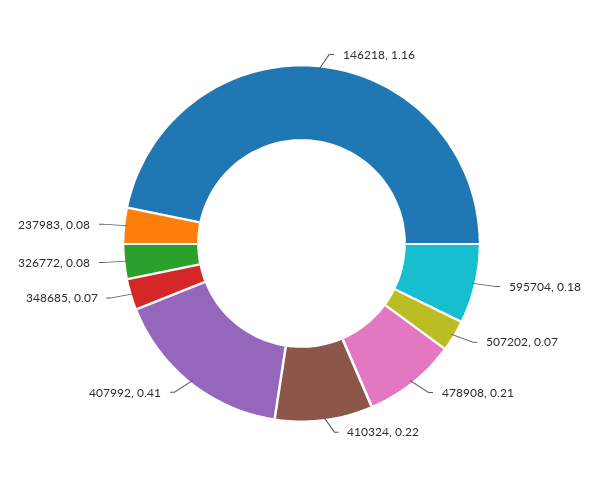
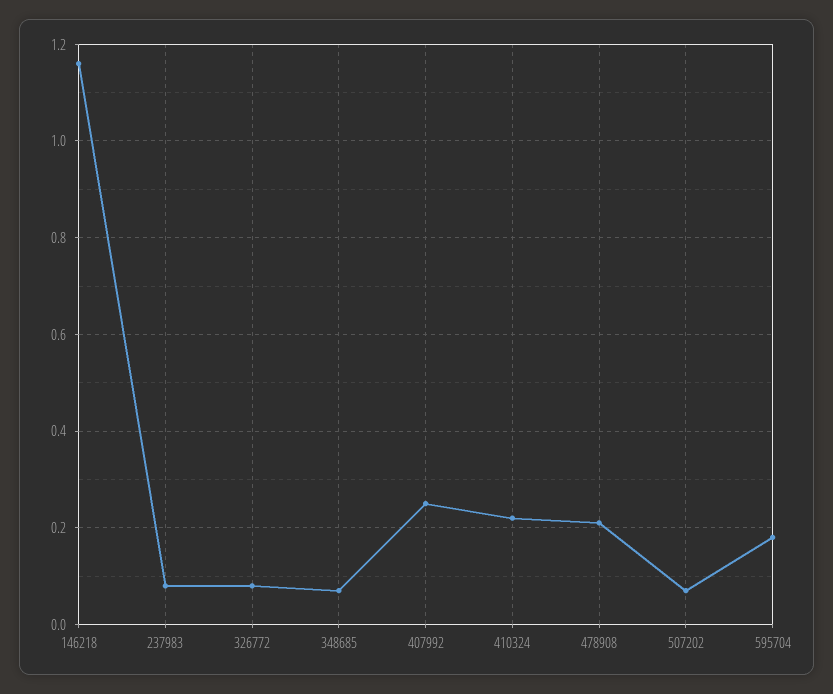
407992: 0.41 -> 0.25

